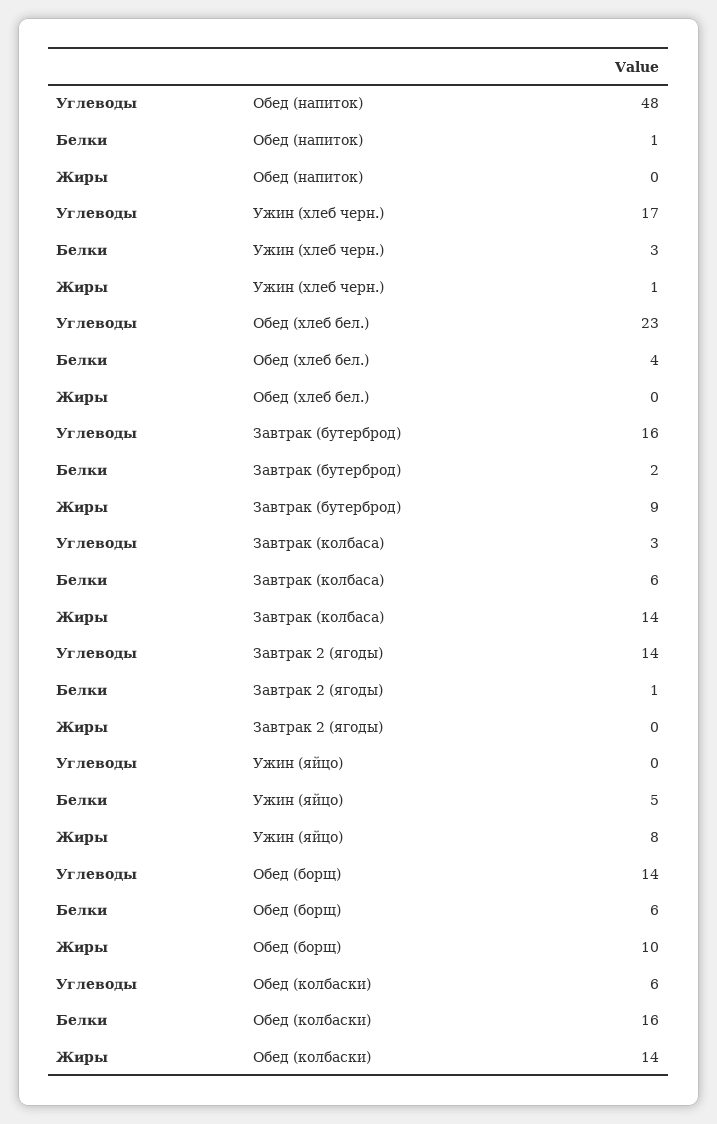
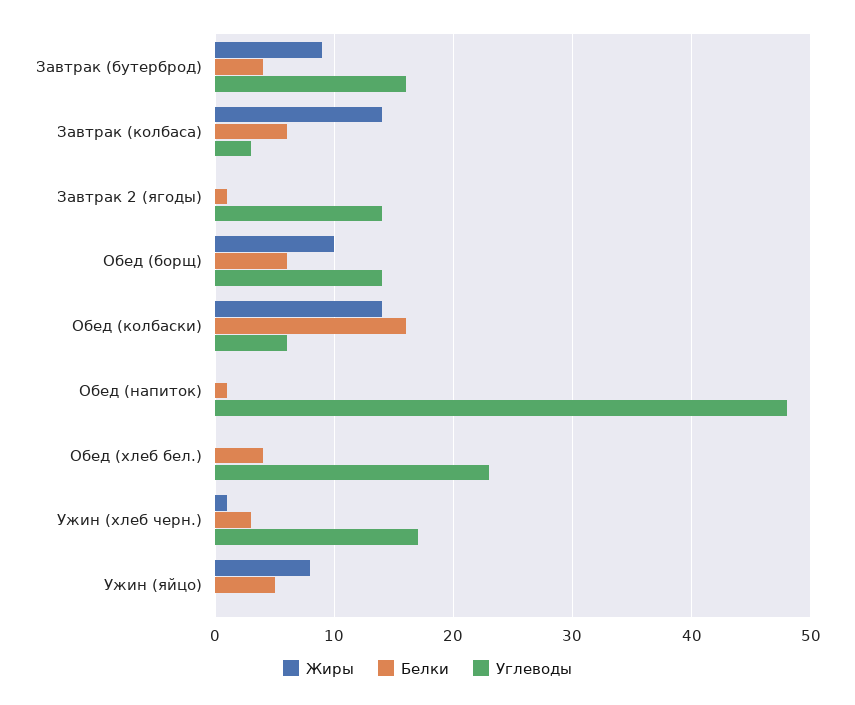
Белки, Завтрак (бутерброд): 2 -> 4

